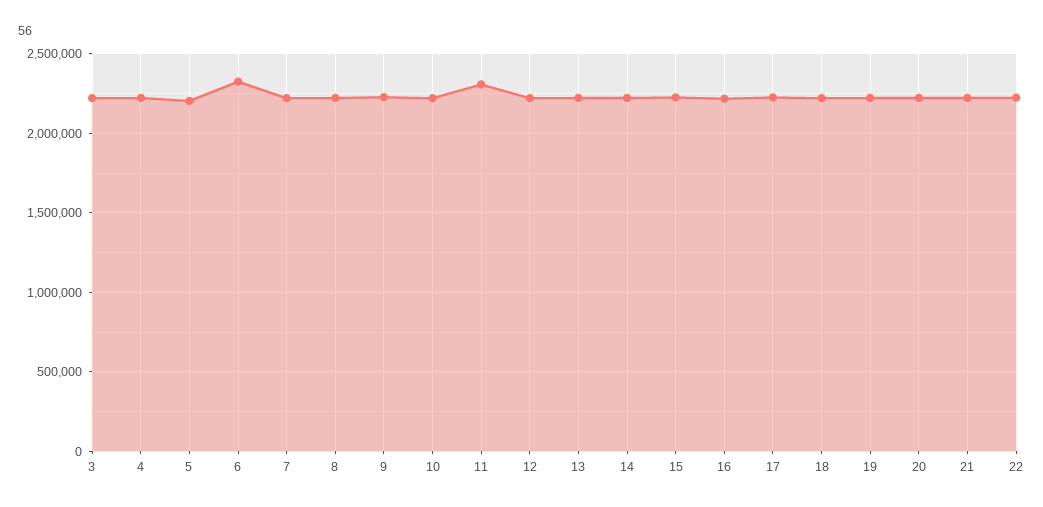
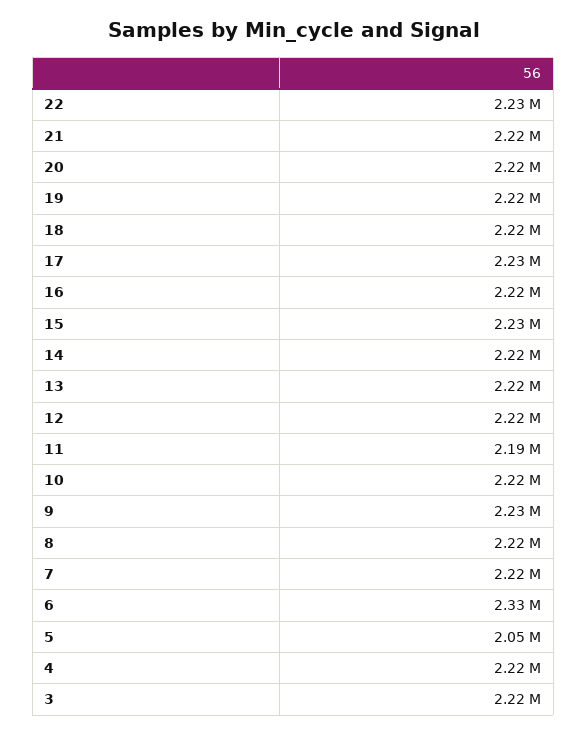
5: 2200000 -> 2050000
11: 2300000 -> 2190000

